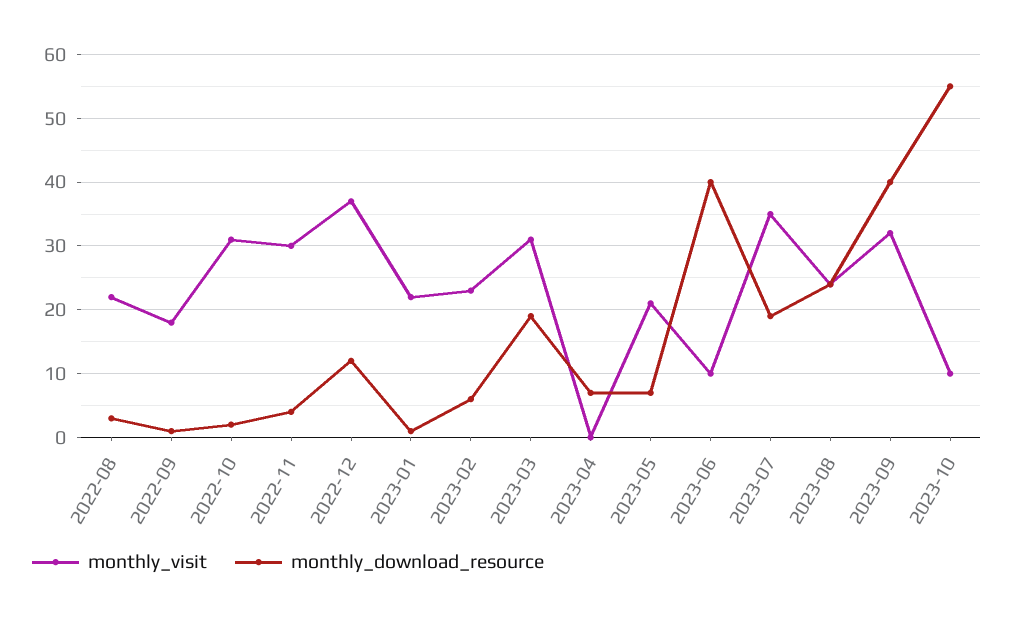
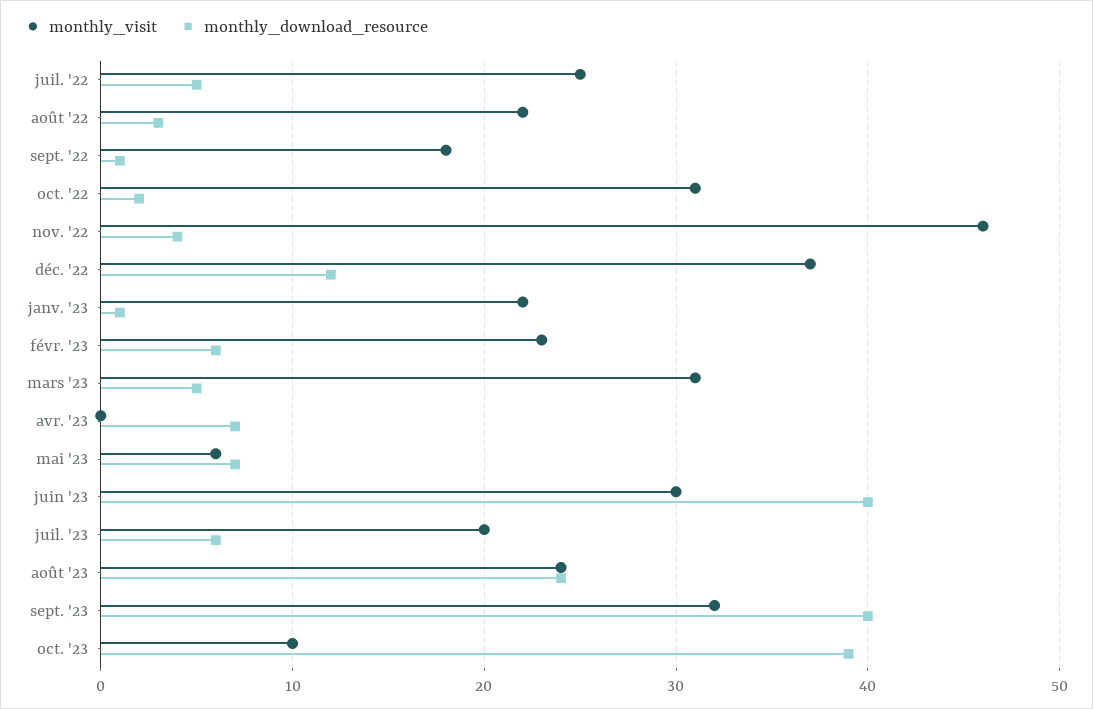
monthly_visit, 2022-11: 30 -> 46
monthly_download_resource, 2023-03: 19 -> 5
monthly_visit, 2023-05: 21 -> 6
monthly_visit, 2023-06: 10 -> 30
monthly_visit, 2023-07: 35 -> 20
monthly_download_resource, 2023-07: 19 -> 6
monthly_download_resource, 2023-10: 55 -> 39
monthly_visit, juil. '22: none -> 25
monthly_download_resource, juil. '22: none -> 5

